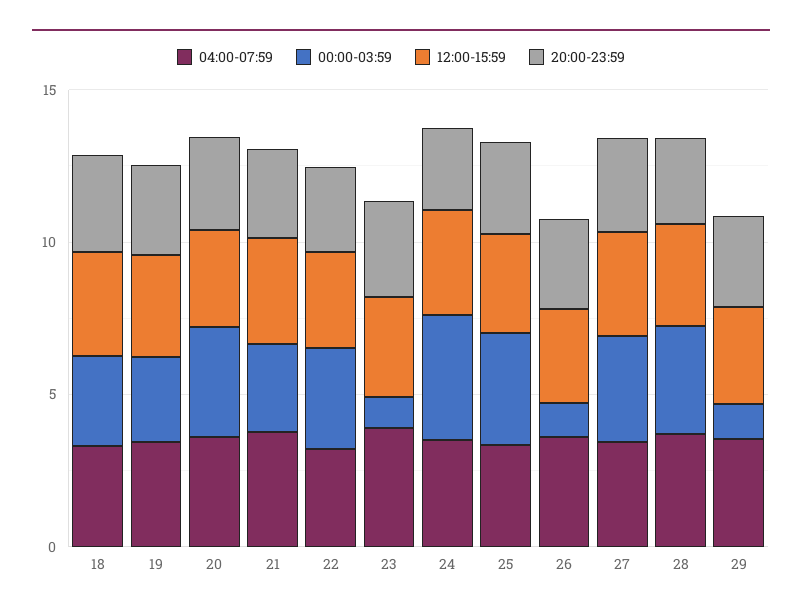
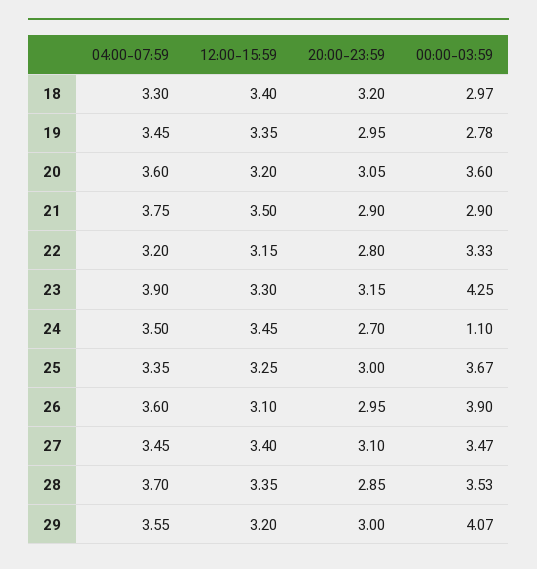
00:00-03:59, 23: 1 -> 4.25
00:00-03:59, 24: 4 -> 1.1
00:00-03:59, 26: 1 -> 3.9
00:00-03:59, 29: 1 -> 4.07

